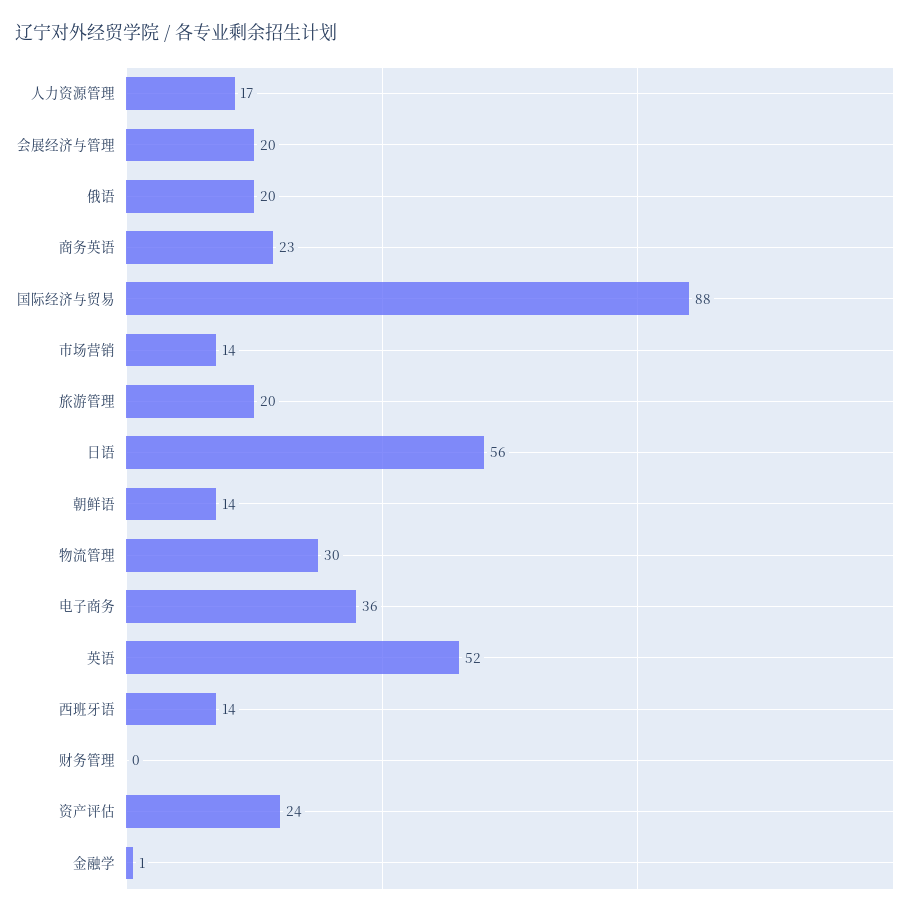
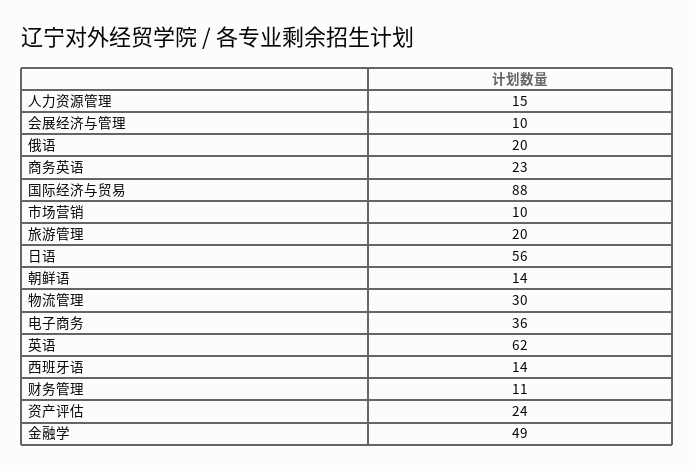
人力资源管理: 17 -> 15
会展经济与管理: 20 -> 10
市场营销: 14 -> 10
英语: 52 -> 62
财务管理: 0 -> 11
金融学: 1 -> 49

